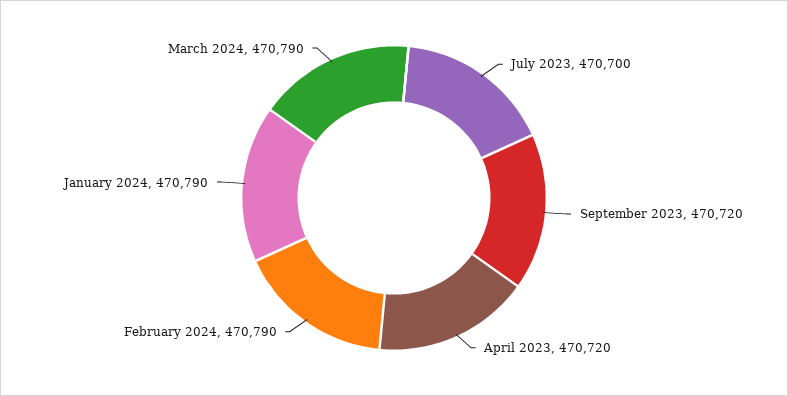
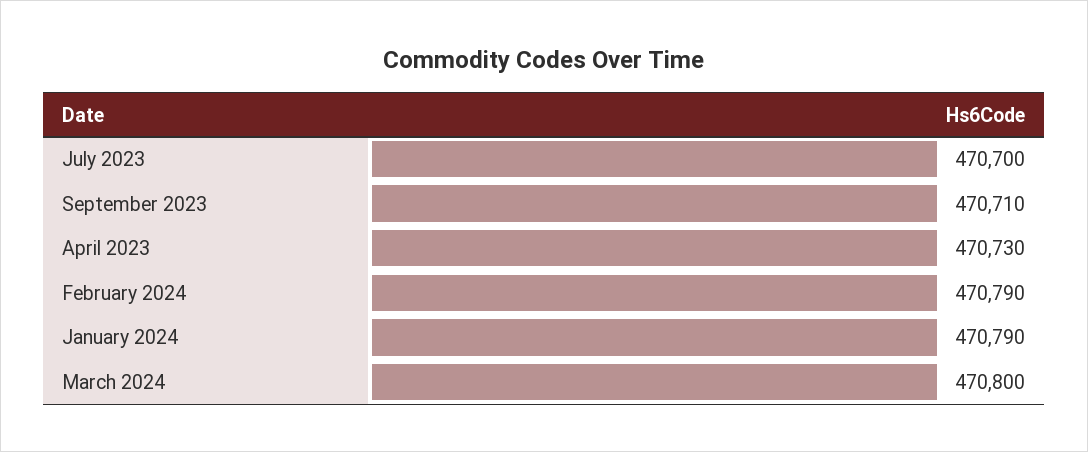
September 2023: 470720 -> 470710
April 2023: 470720 -> 470730
March 2024: 470790 -> 470800

